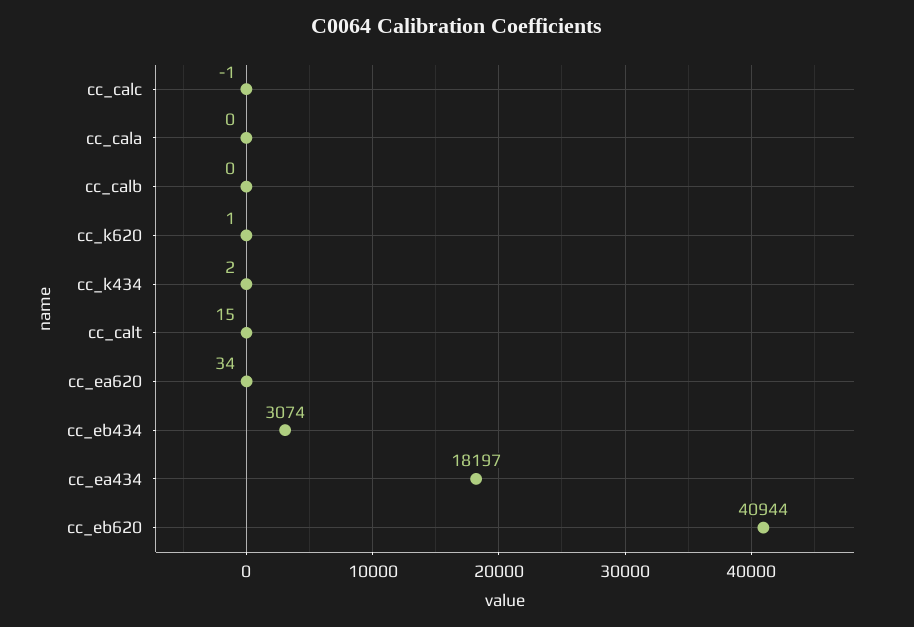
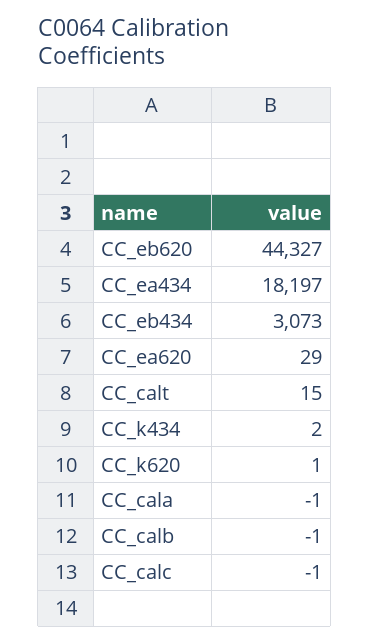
cc_cala: 0 -> -1
cc_calb: 0 -> -1
cc_ea620: 34 -> 29
cc_eb434: 3074 -> 3073
cc_eb620: 40944 -> 44327

